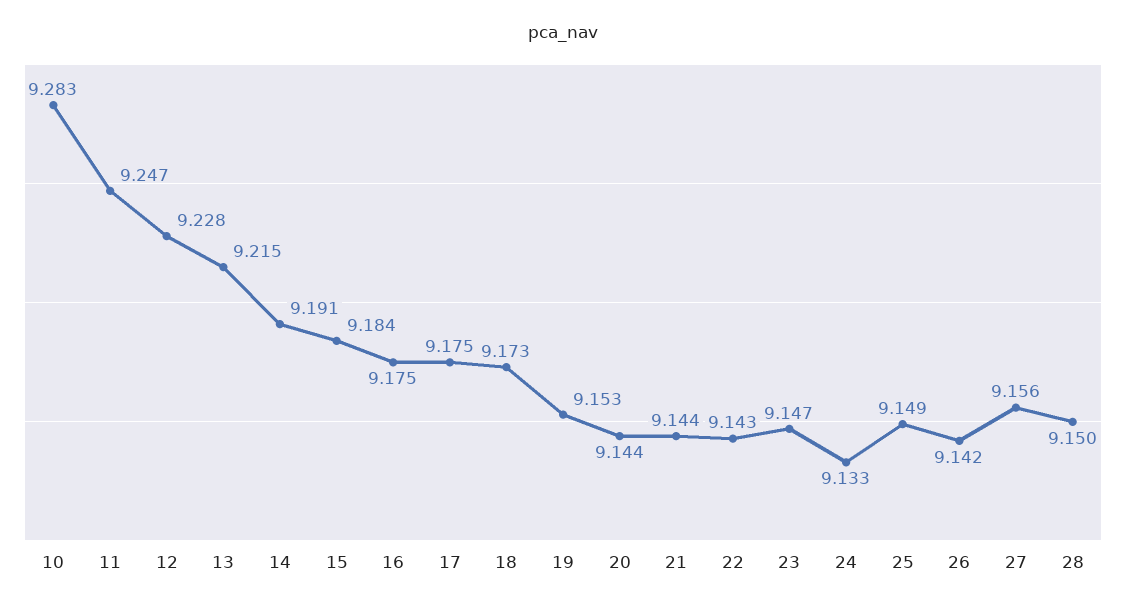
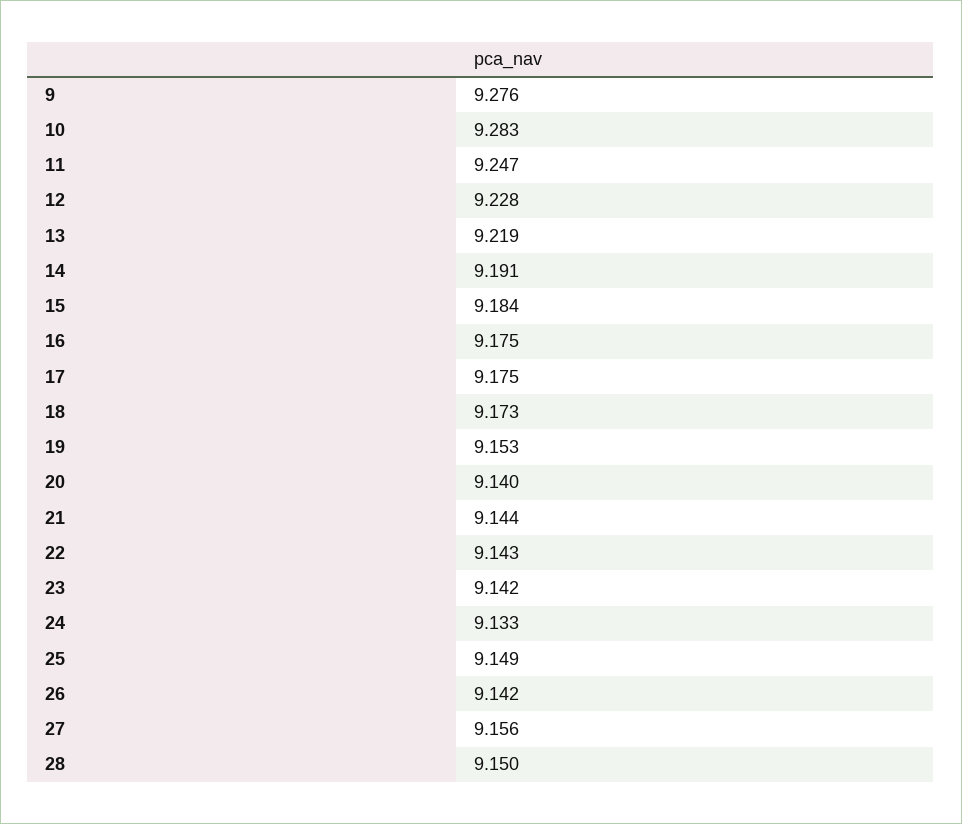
13: 9.215 -> 9.219
20: 9.144 -> 9.14
23: 9.147 -> 9.142
9: none -> 9.276

